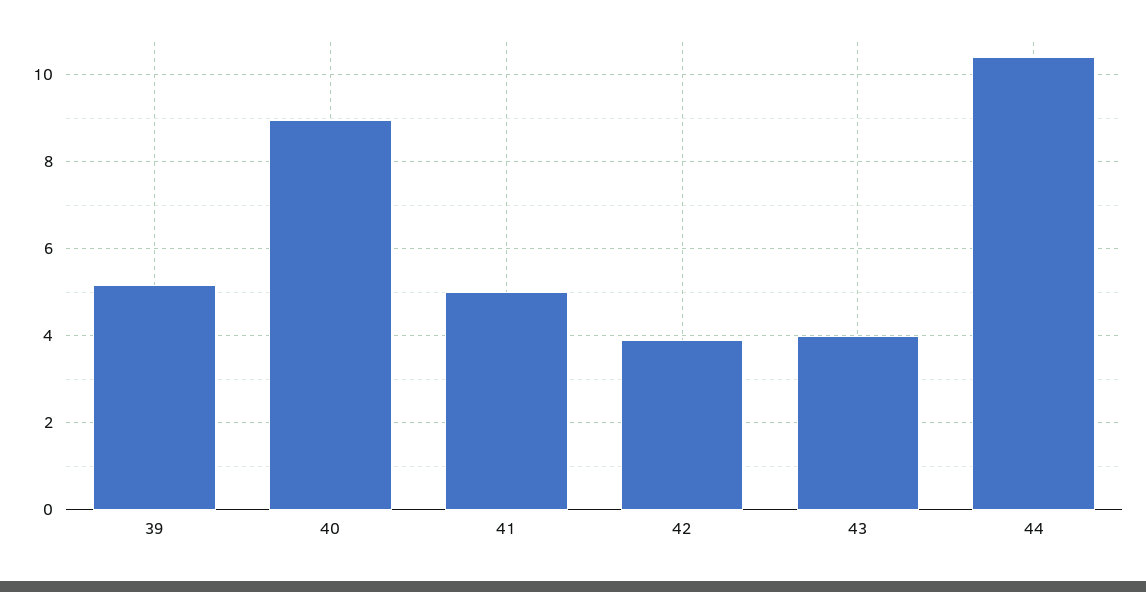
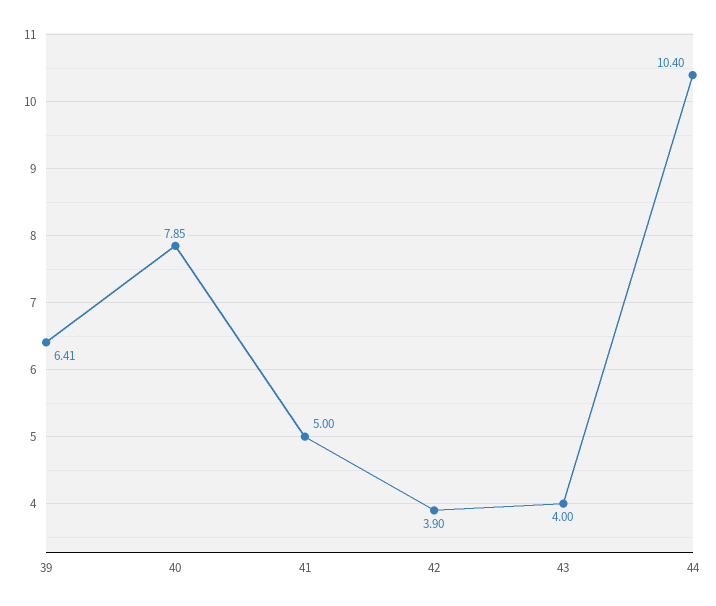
39: 5.2 -> 6.41
40: 9 -> 7.85

